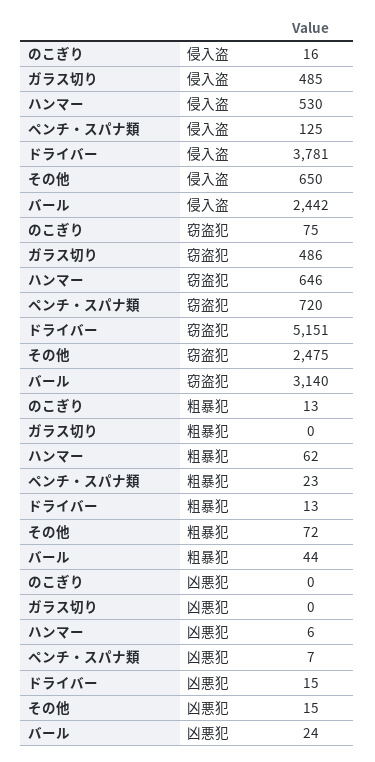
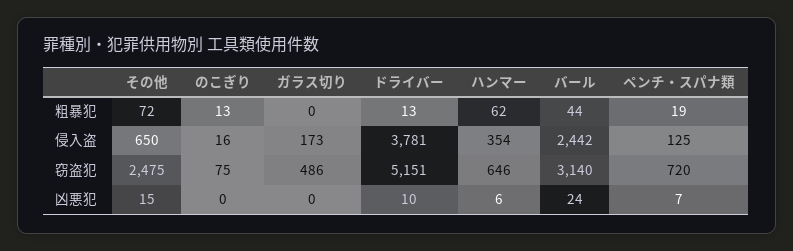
ガラス切り, 侵入盗: 485 -> 173
ハンマー, 侵入盗: 530 -> 354
ペンチ・スパナ類, 粗暴犯: 23 -> 19
ドライバー, 凶悪犯: 15 -> 10

